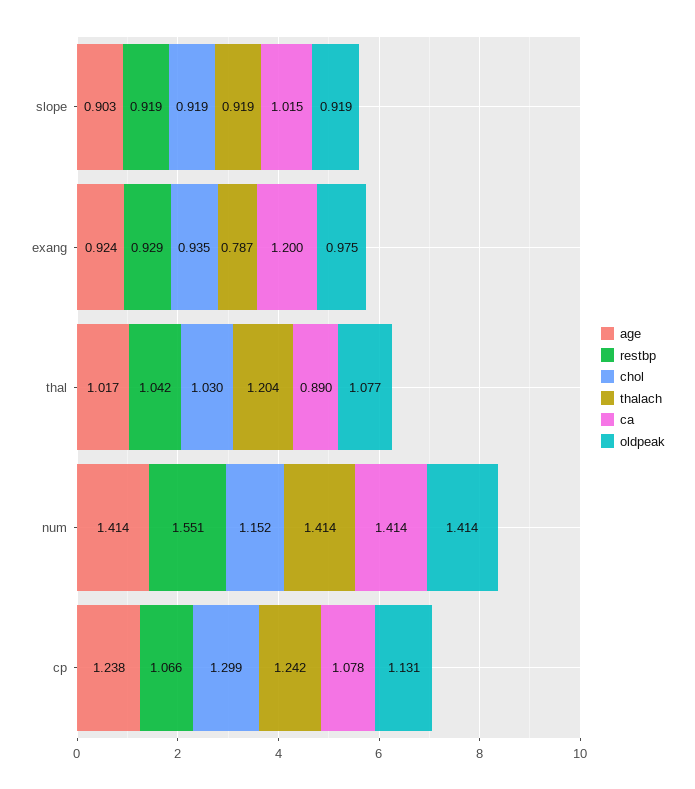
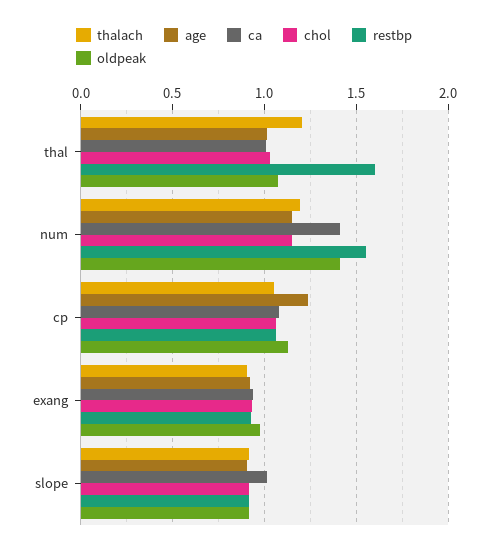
thalach, exang: 0.787 -> 0.9
ca, exang: 1.2 -> 0.95
restbp, thal: 1.042 -> 1.6
ca, thal: 0.89 -> 1
age, num: 1.414 -> 1.15
thalach, num: 1.414 -> 1.2
chol, cp: 1.299 -> 1.05
thalach, cp: 1.242 -> 1.05

